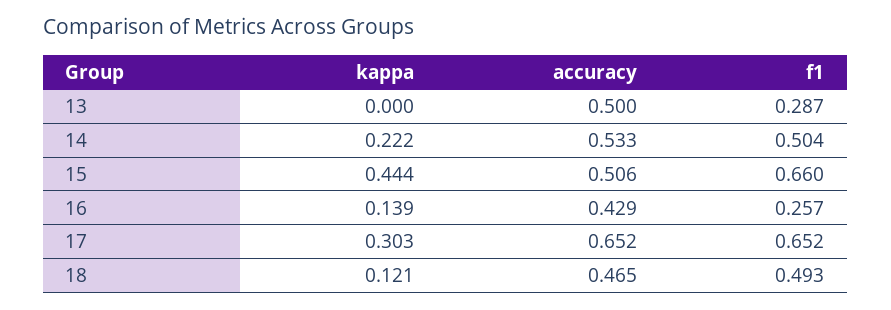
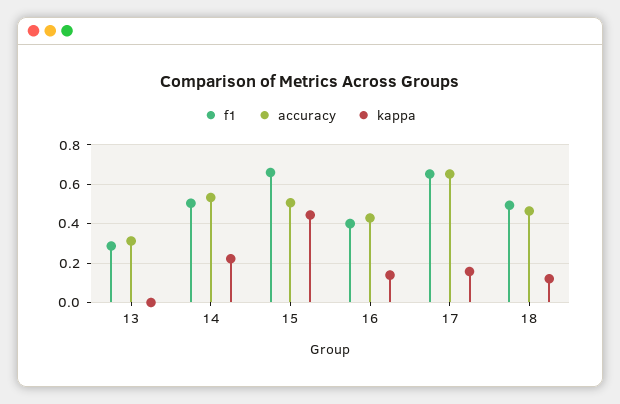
accuracy, 13: 0.5 -> 0.3
f1, 16: 0.257 -> 0.4
kappa, 17: 0.303 -> 0.15

